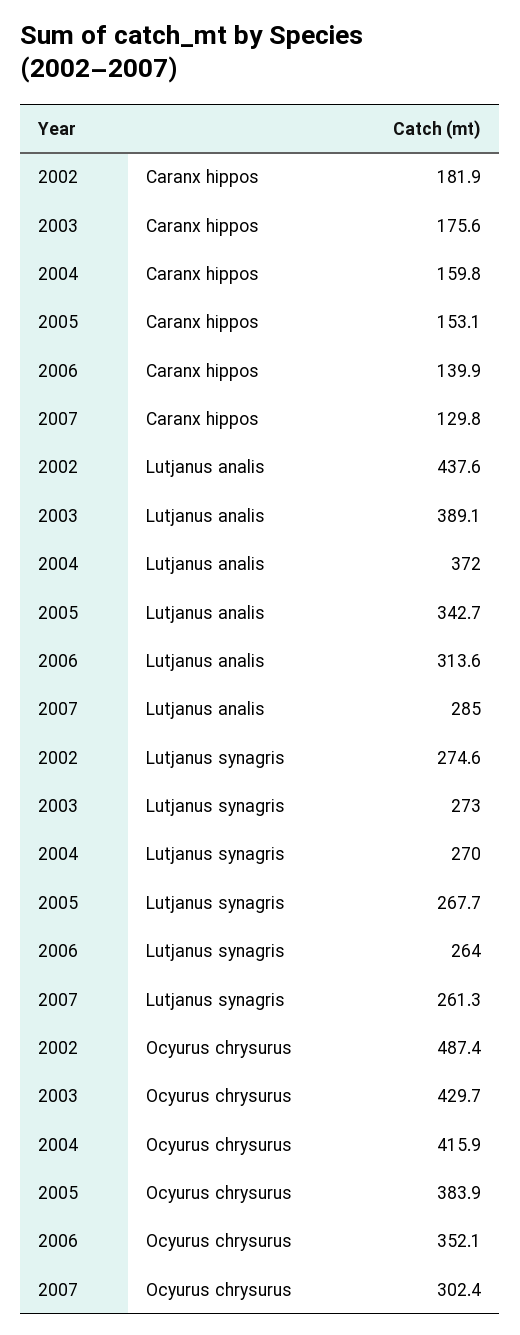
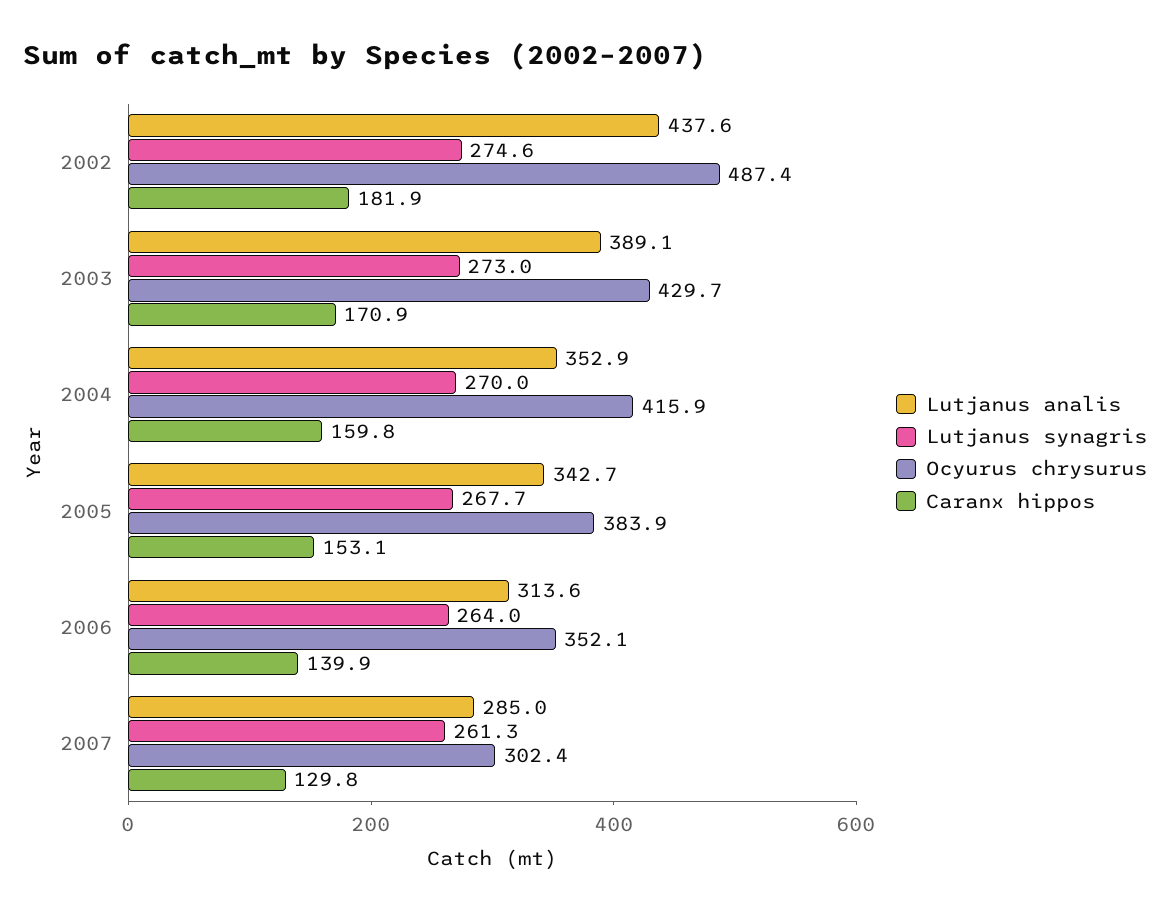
Caranx hippos, 2003: 175.6 -> 170.9
Lutjanus analis, 2004: 372 -> 352.9

